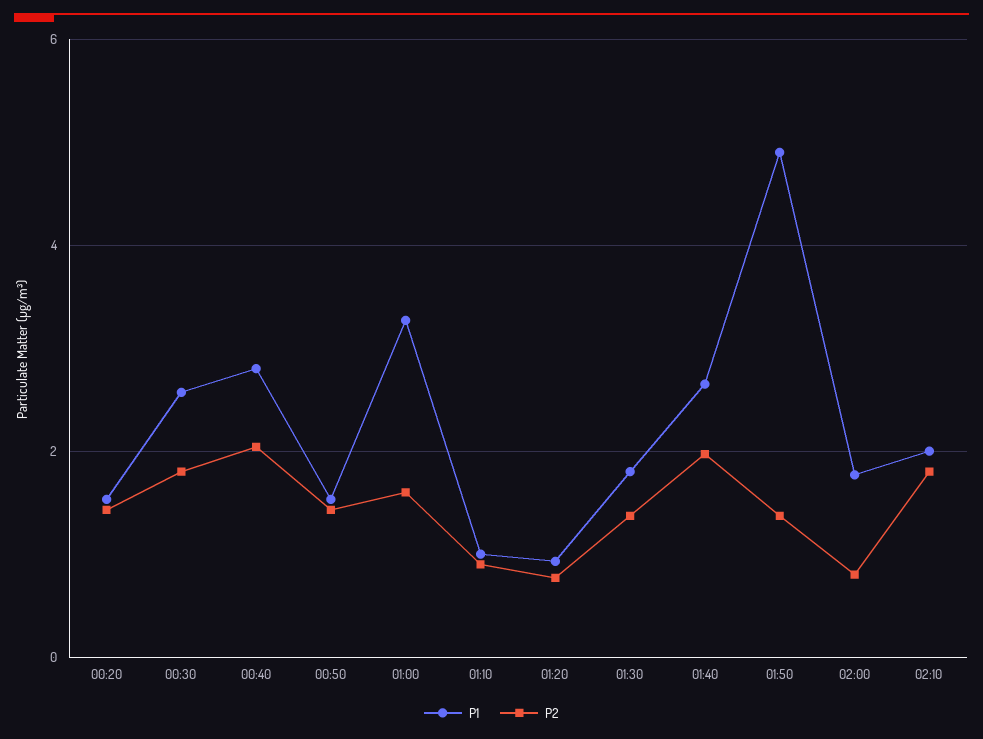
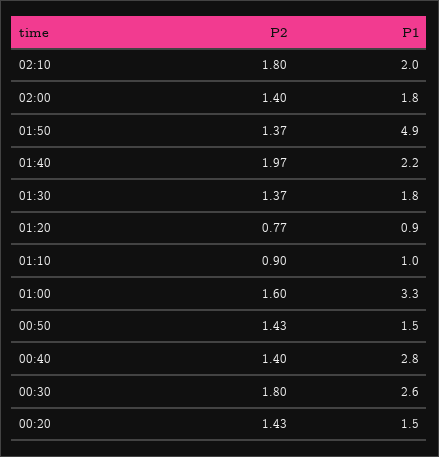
P2, 00:40: 2 -> 1.4
P1, 01:40: 2.6 -> 2.2
P2, 02:00: 0.8 -> 1.4

